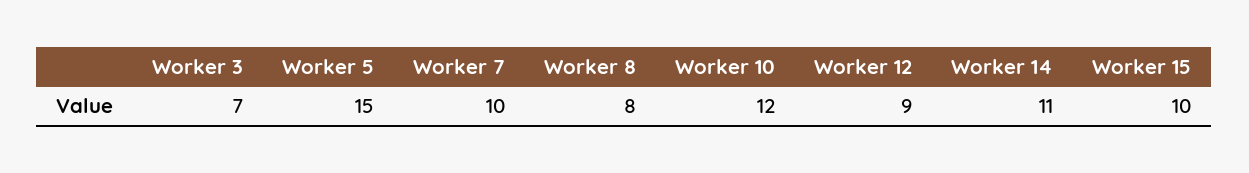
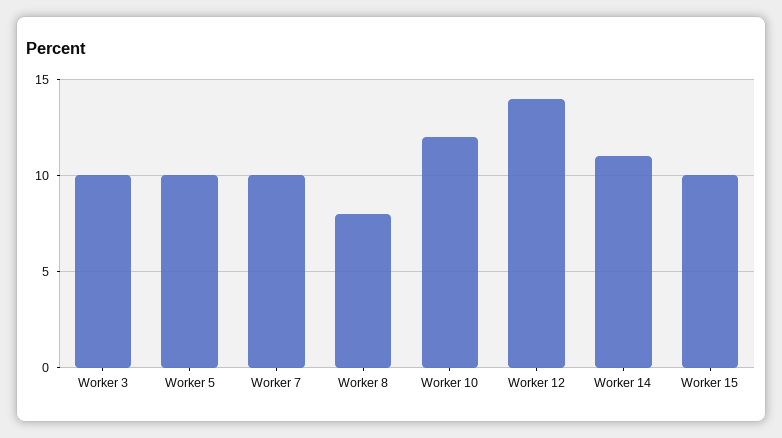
Worker 3: 7 -> 10
Worker 5: 15 -> 10
Worker 12: 9 -> 14

